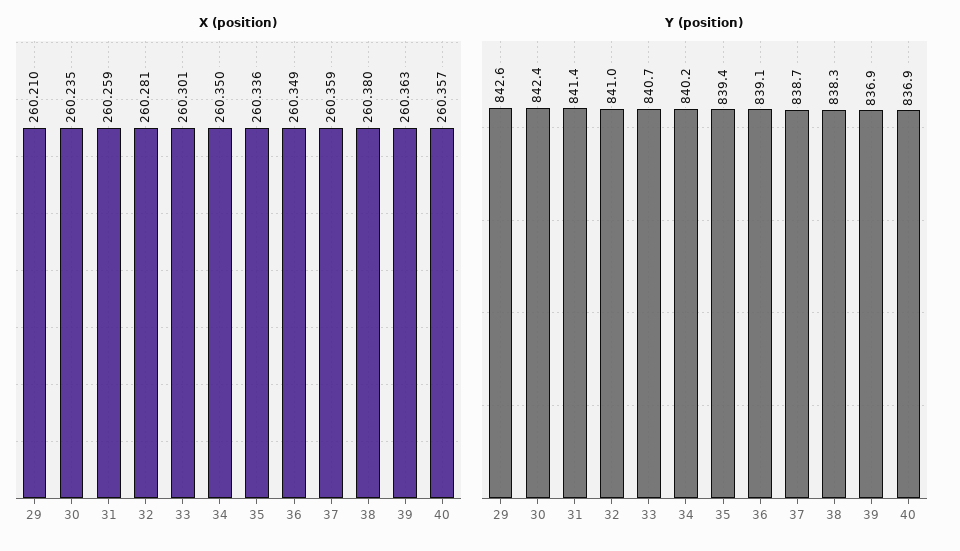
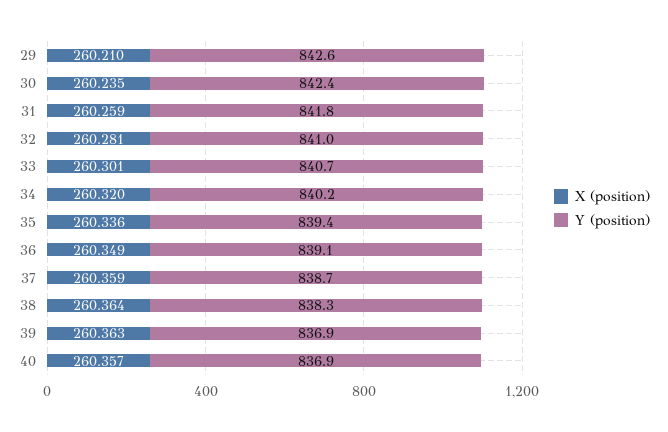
X (position), 34: 260.35 -> 260.32
X (position), 38: 260.38 -> 260.364
Y (position), 31: 841.4 -> 841.8

